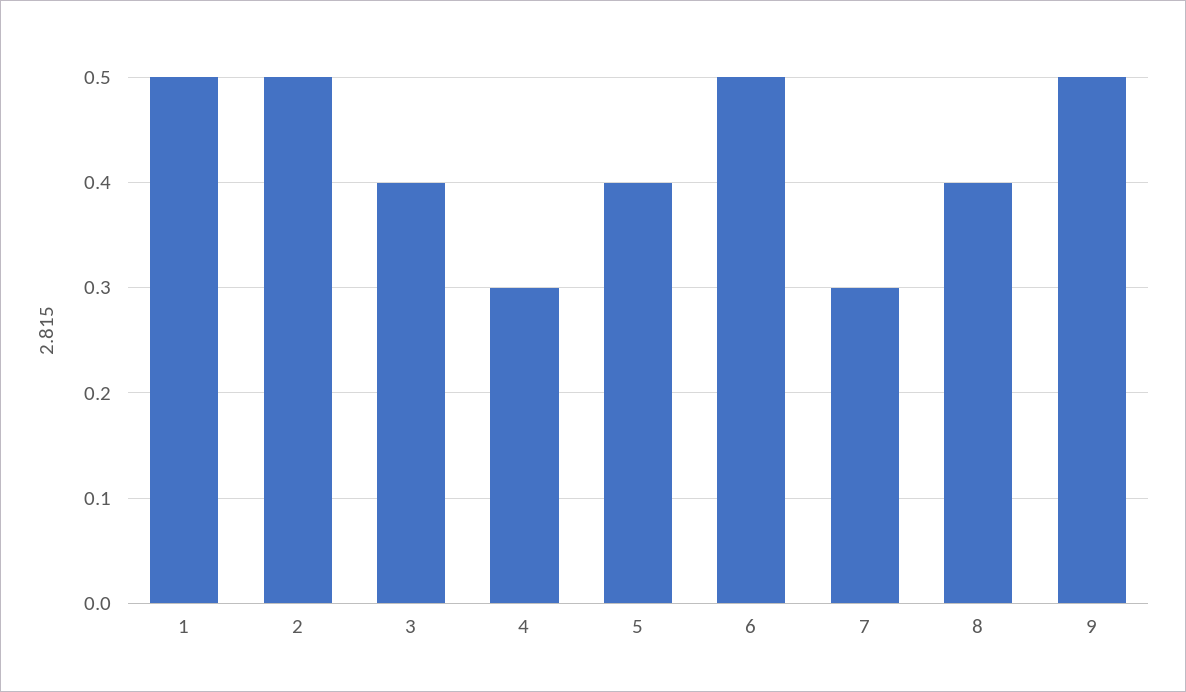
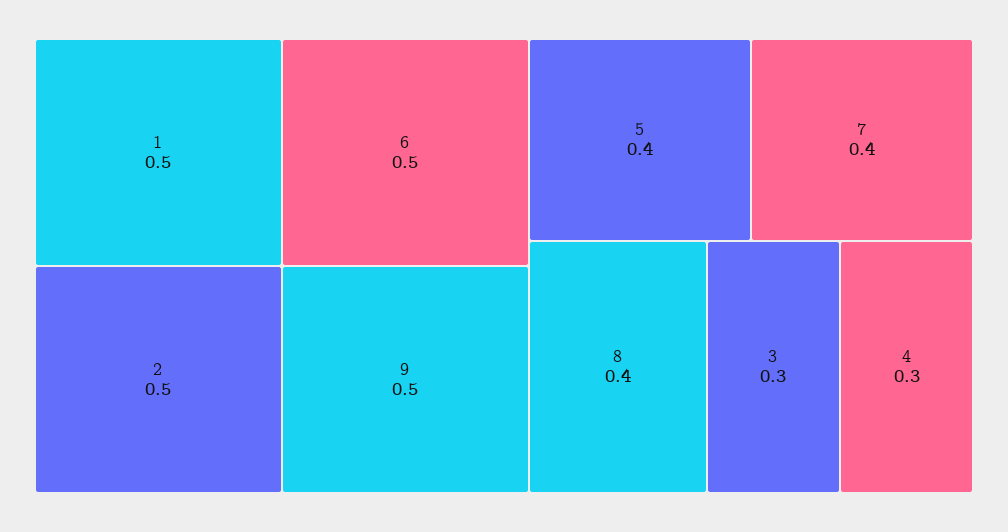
3: 0.4 -> 0.3
7: 0.3 -> 0.4

